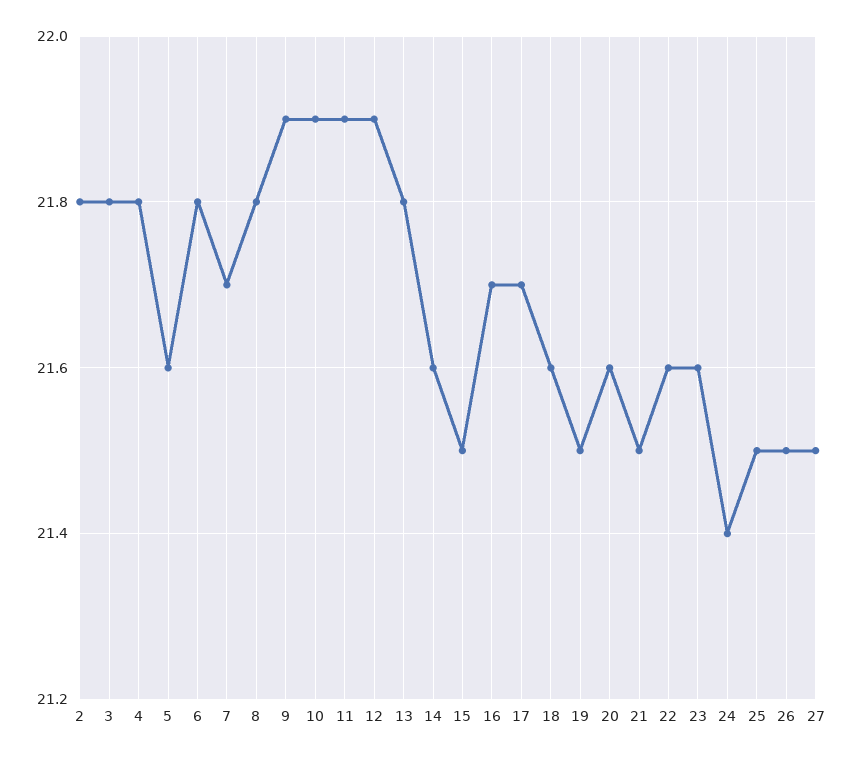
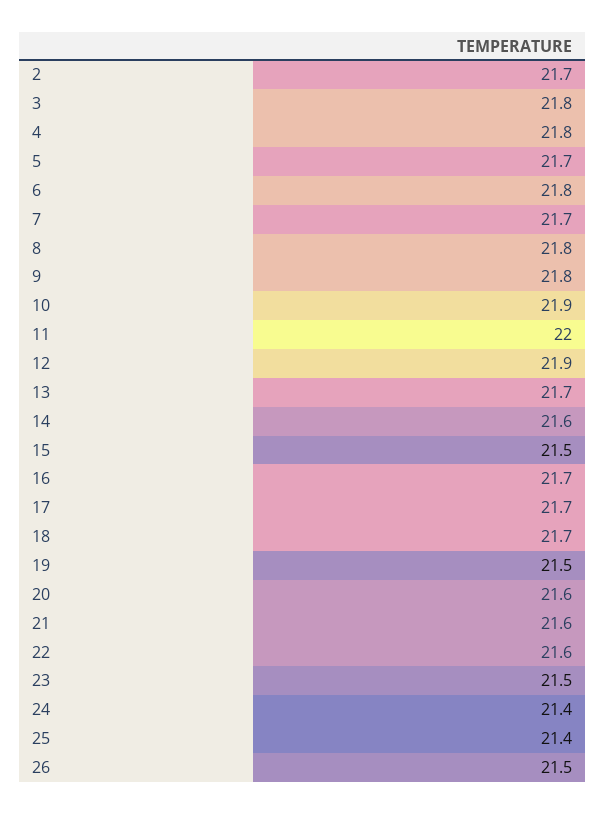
2: 21.8 -> 21.7
5: 21.6 -> 21.7
9: 21.9 -> 21.8
11: 21.9 -> 22
13: 21.8 -> 21.7
18: 21.6 -> 21.7
21: 21.5 -> 21.6
23: 21.6 -> 21.5
25: 21.5 -> 21.4
27: 21.5 -> none

